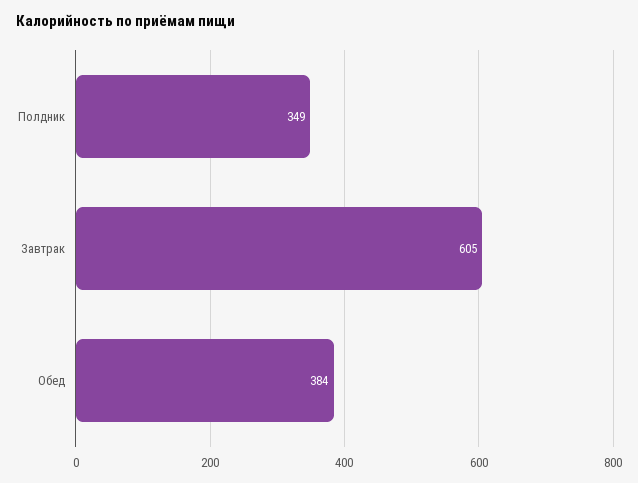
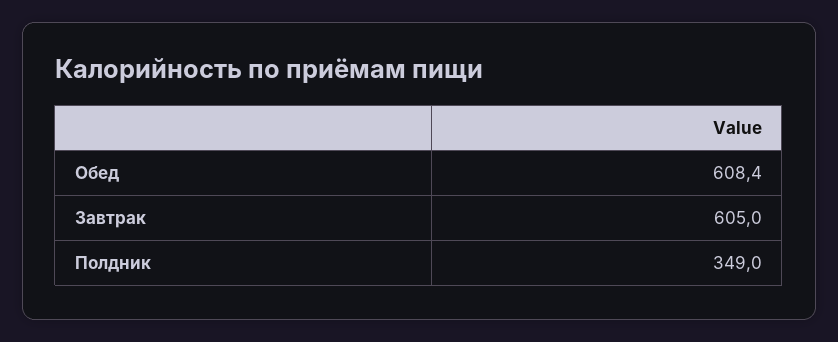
Обед: 384 -> 608.4

